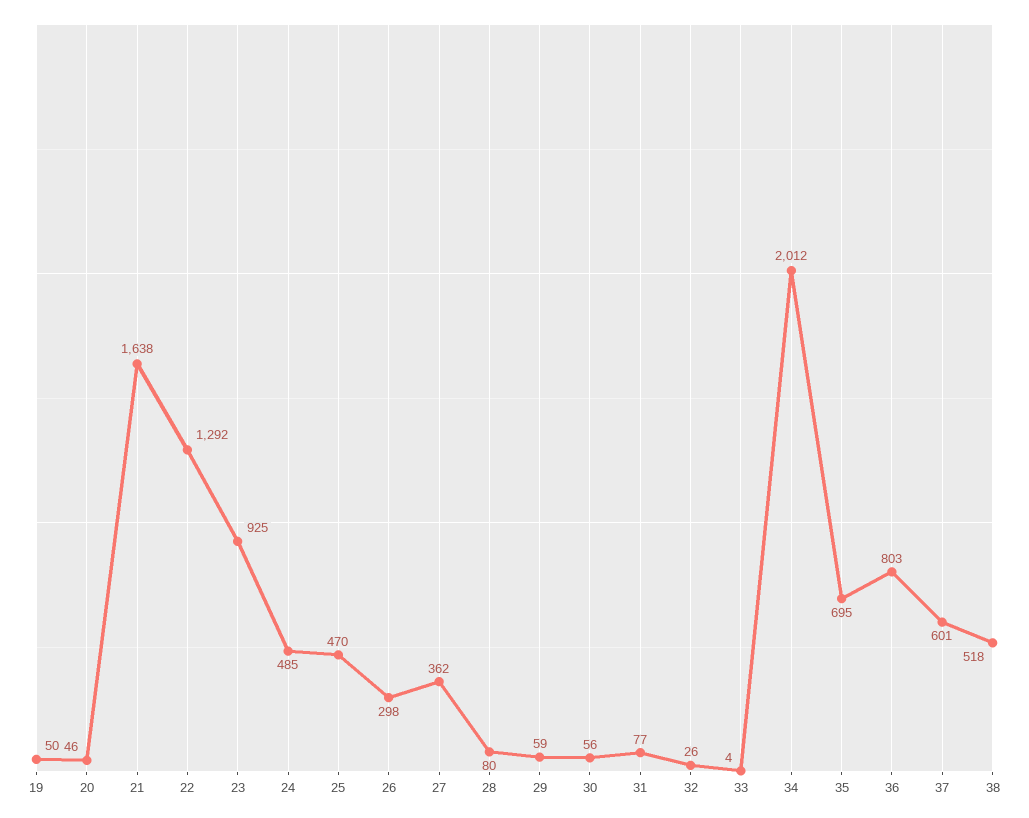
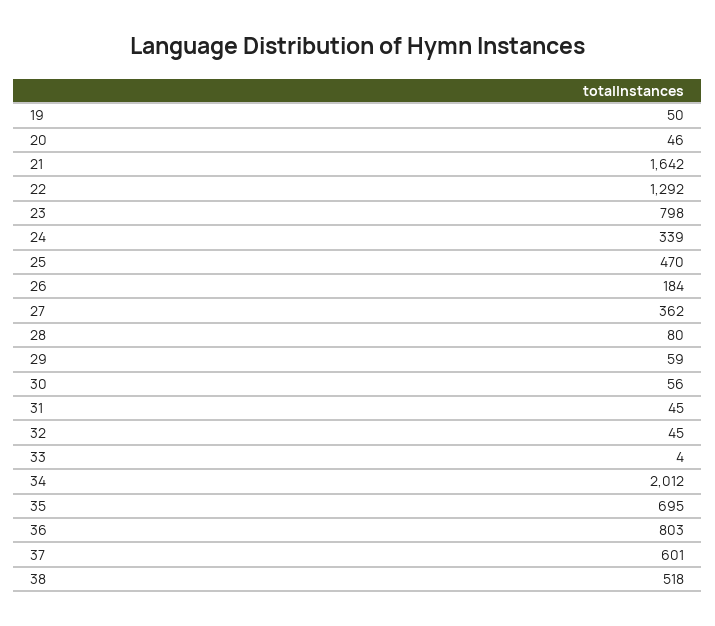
21: 1638 -> 1642
23: 925 -> 798
24: 485 -> 339
26: 298 -> 184
31: 77 -> 45
32: 26 -> 45

